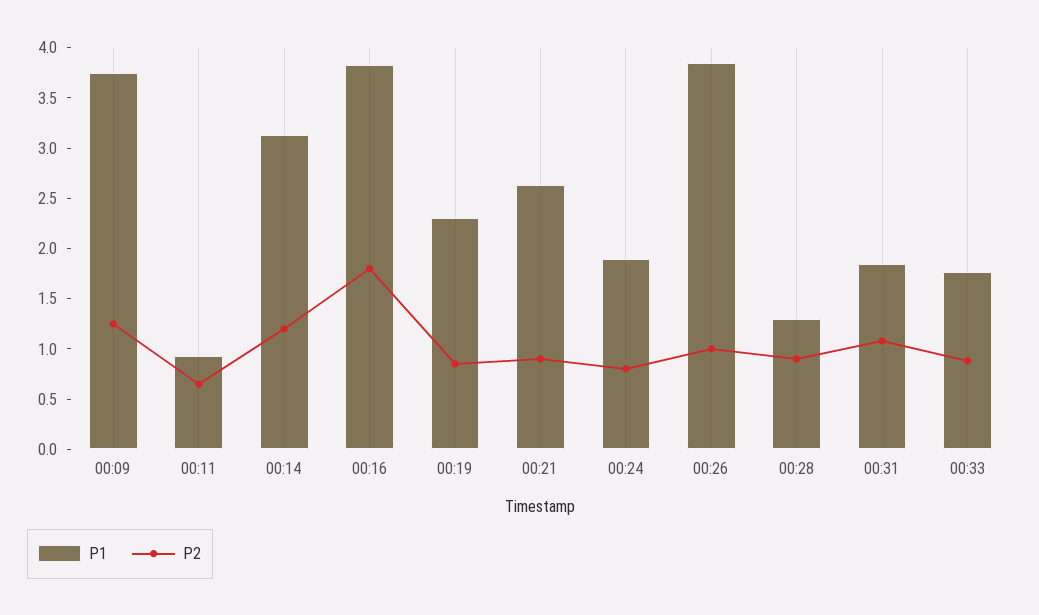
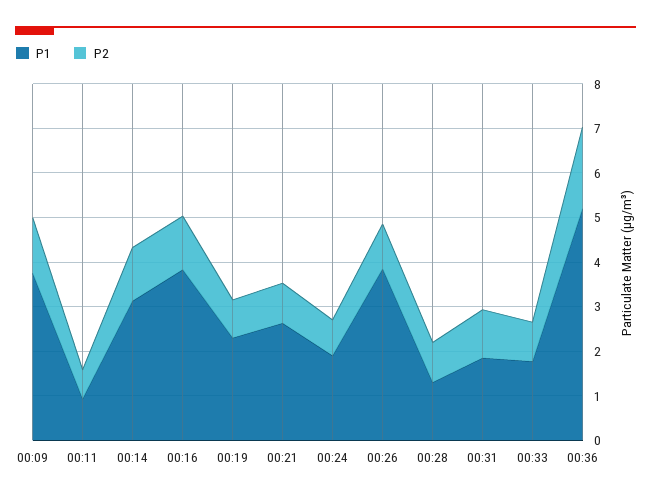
P2, 00:16: 1.8 -> 1.2
P1, 00:36: none -> 5.2
P2, 00:36: none -> 1.8

